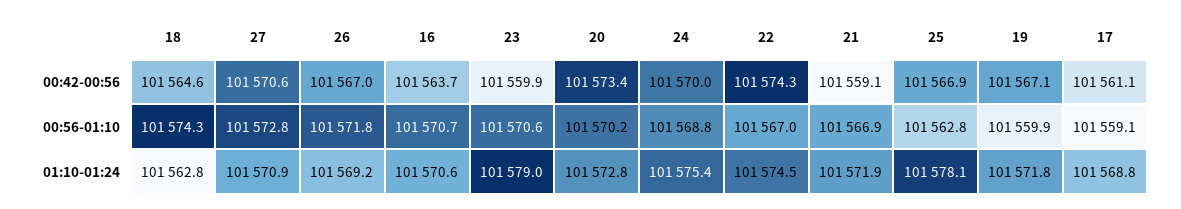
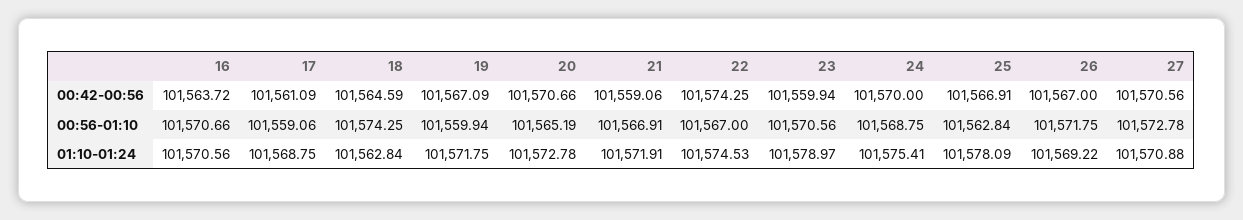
20, 00:42-00:56: 101573.4 -> 101570.66
20, 00:56-01:10: 101570.2 -> 101565.19

